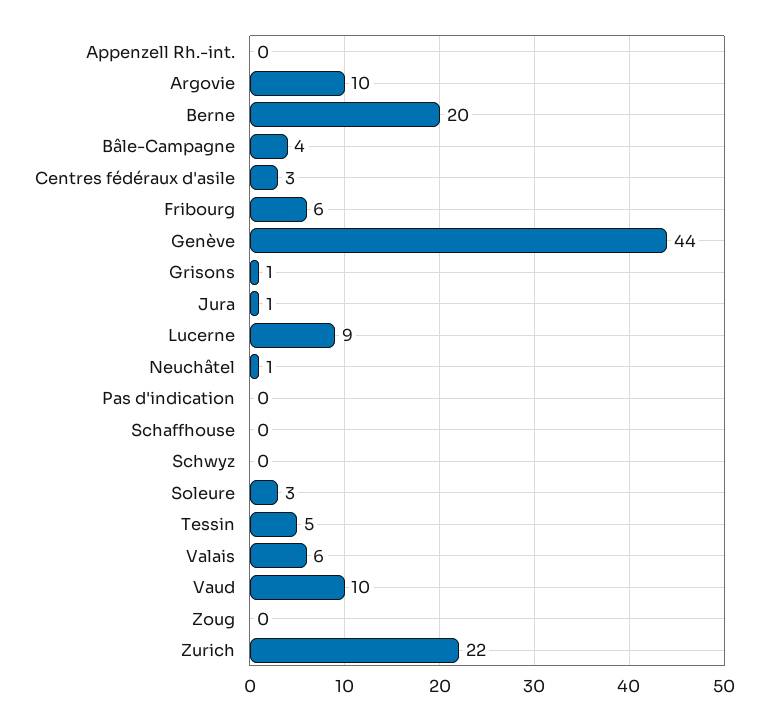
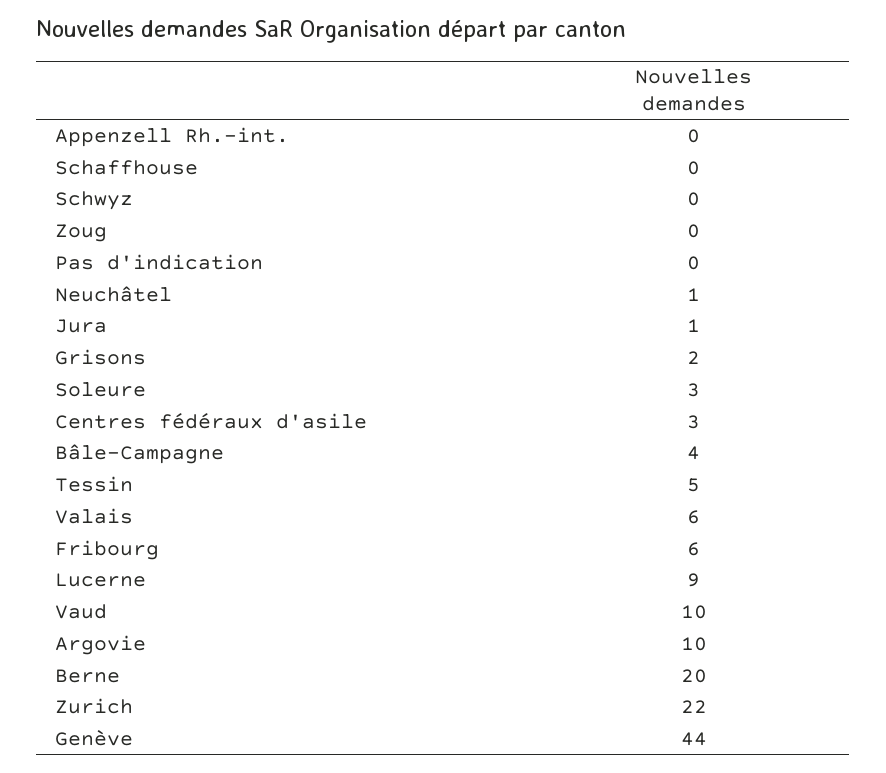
Grisons: 1 -> 2

